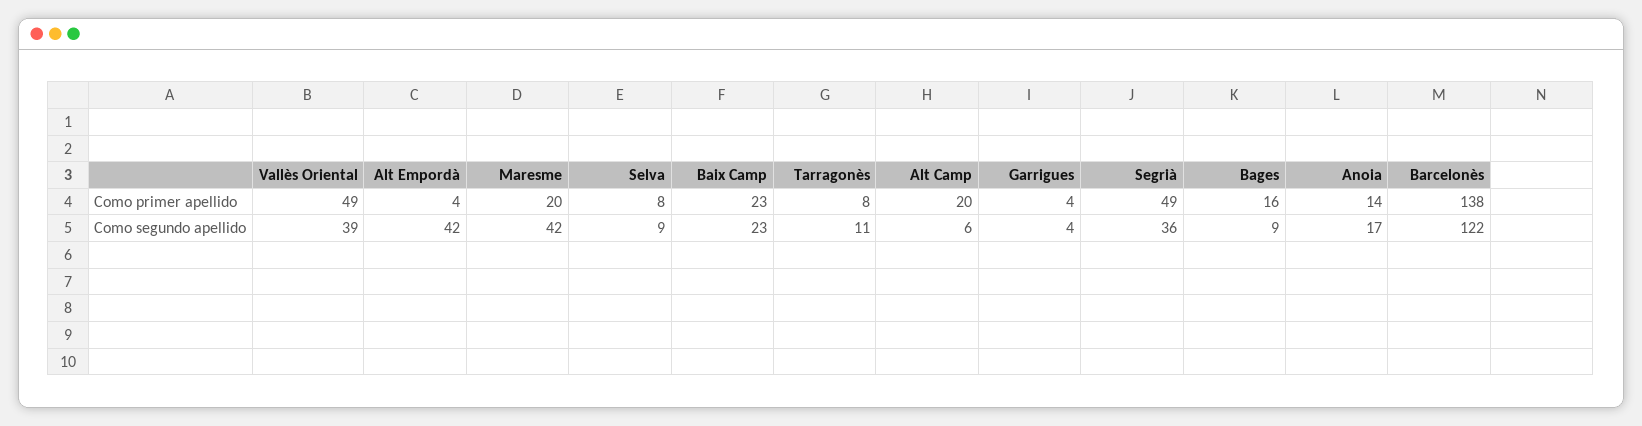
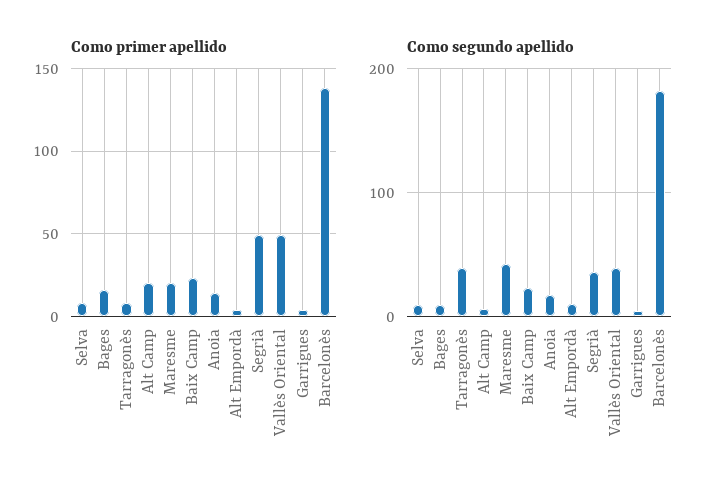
Como segundo apellido, Alt Empordà: 42 -> 10
Como segundo apellido, Tarragonès: 11 -> 40
Como segundo apellido, Barcelonès: 122 -> 180

